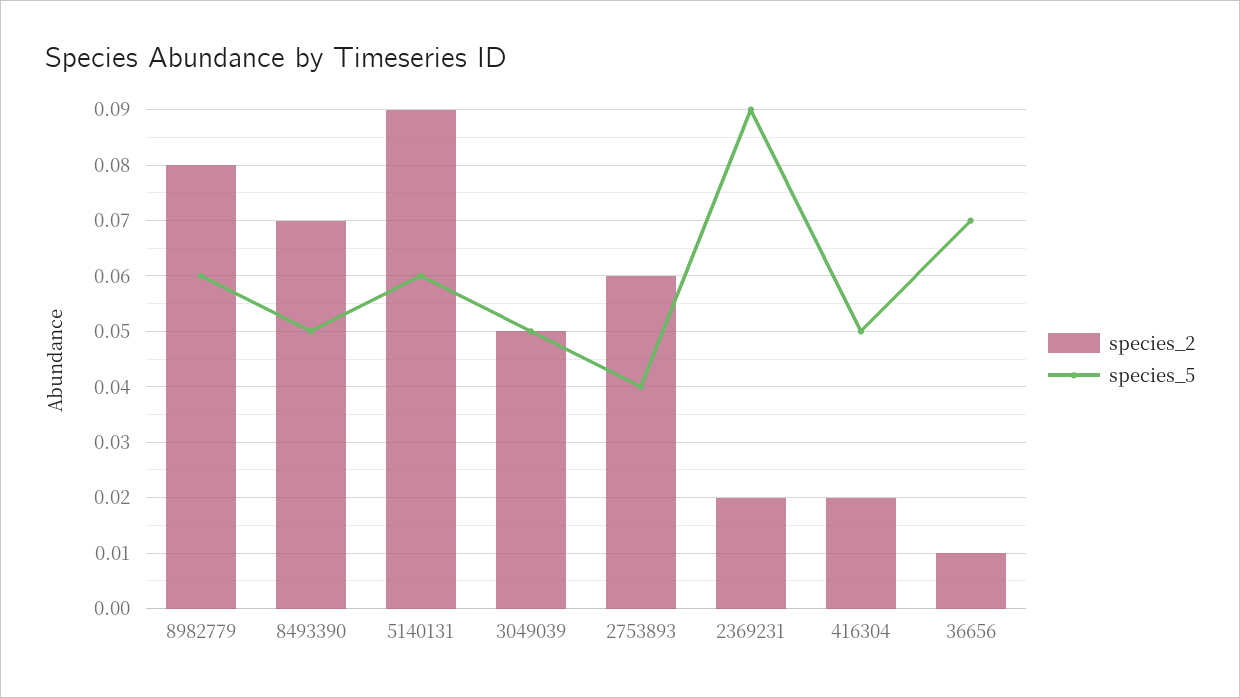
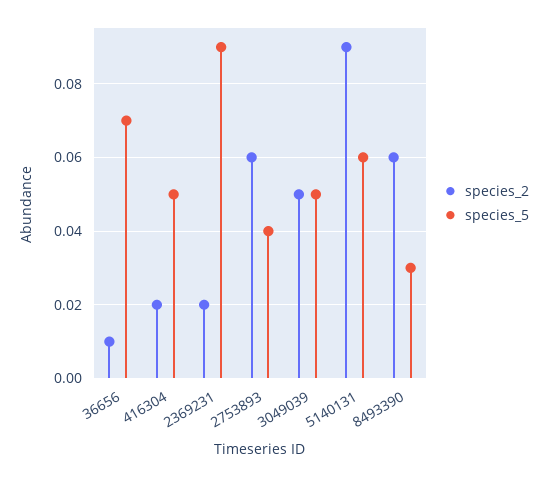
species_2, 8982779: 0.08 -> none
species_5, 8982779: 0.06 -> none
species_2, 8493390: 0.07 -> 0.06
species_5, 8493390: 0.05 -> 0.03

